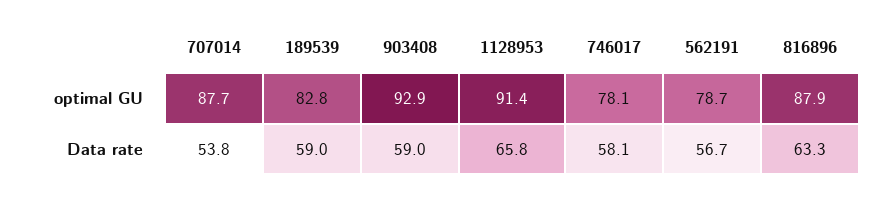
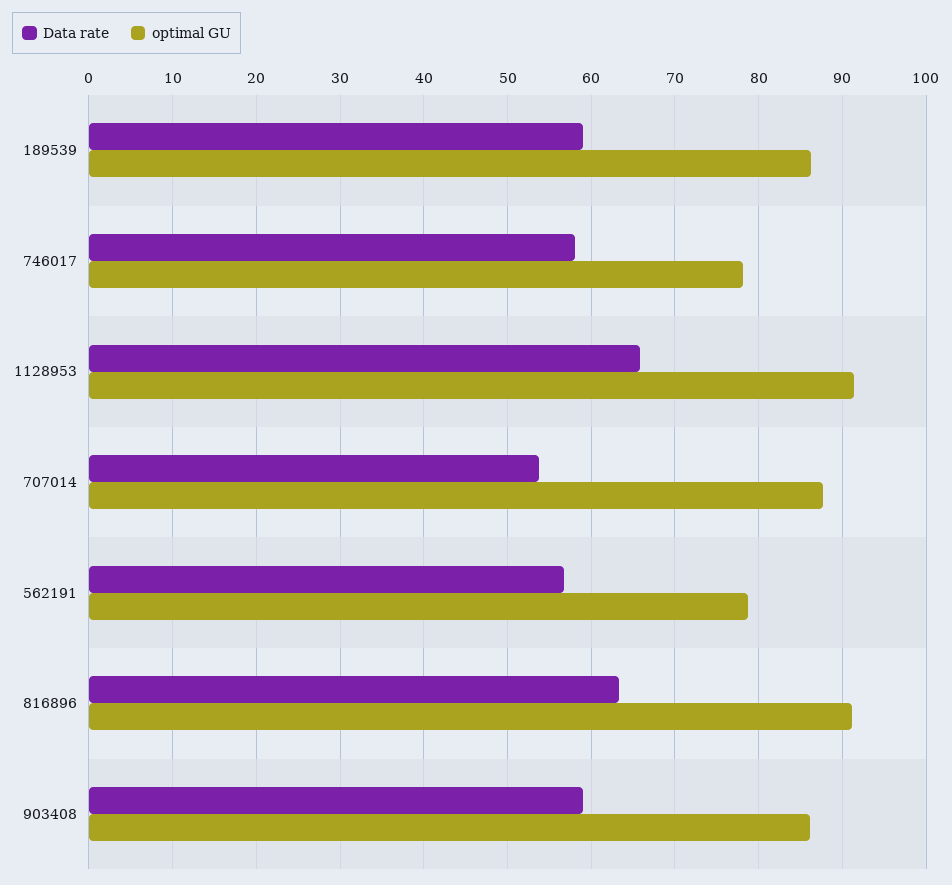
optimal GU, 189539: 82.8 -> 86
optimal GU, 903408: 92.9 -> 86
optimal GU, 816896: 87.9 -> 91

